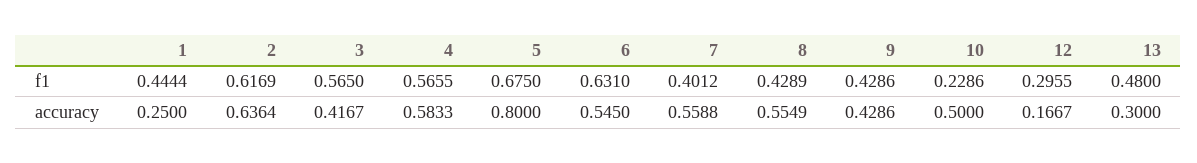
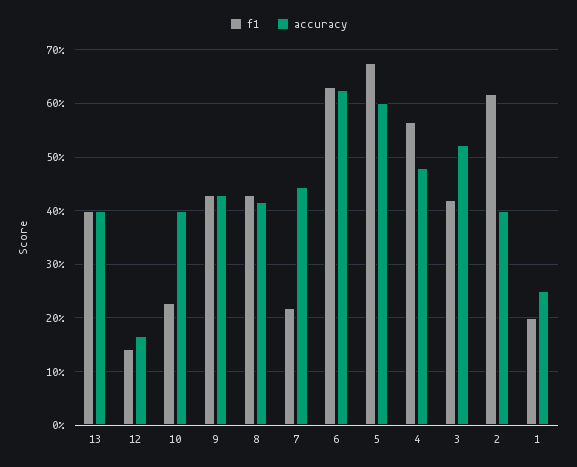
f1, 1: 0.4444 -> 0.2
f1, 3: 0.565 -> 0.42
f1, 7: 0.4012 -> 0.22
f1, 12: 0.2955 -> 0.14
f1, 13: 0.48 -> 0.4
accuracy, 2: 0.6364 -> 0.4
accuracy, 3: 0.4167 -> 0.52
accuracy, 4: 0.5833 -> 0.48
accuracy, 5: 0.8 -> 0.6
accuracy, 6: 0.545 -> 0.62
accuracy, 7: 0.5588 -> 0.44
accuracy, 8: 0.5549 -> 0.42
accuracy, 10: 0.5 -> 0.4
accuracy, 13: 0.3 -> 0.4

